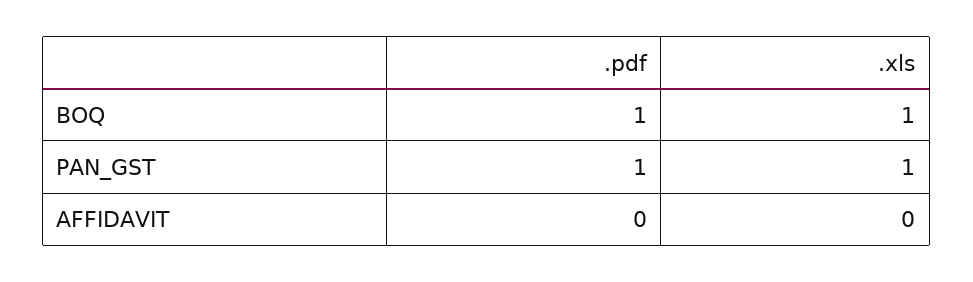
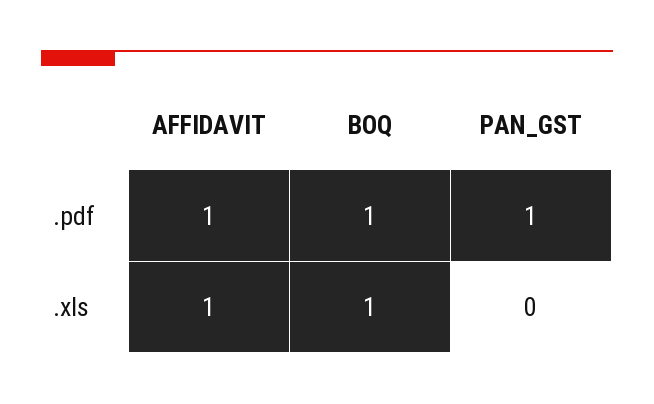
.xls, PAN_GST: 1 -> 0
.pdf, AFFIDAVIT: 0 -> 1
.xls, AFFIDAVIT: 0 -> 1

